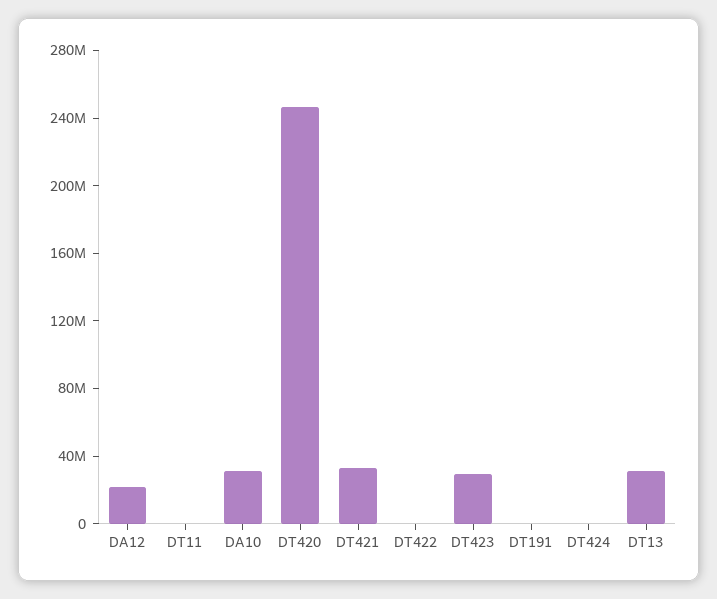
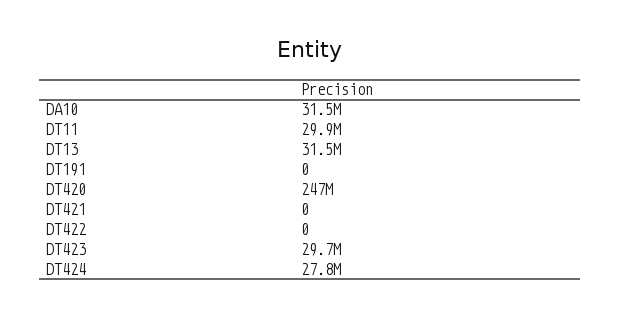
DA12: 20000000 -> none
DT11: 0 -> 29900000
DT421: 30000000 -> 0
DT424: 0 -> 27800000

